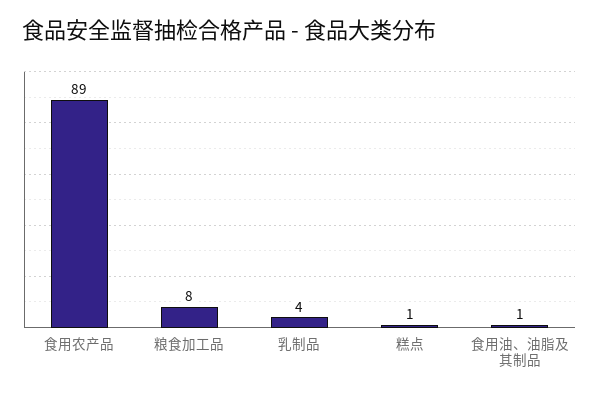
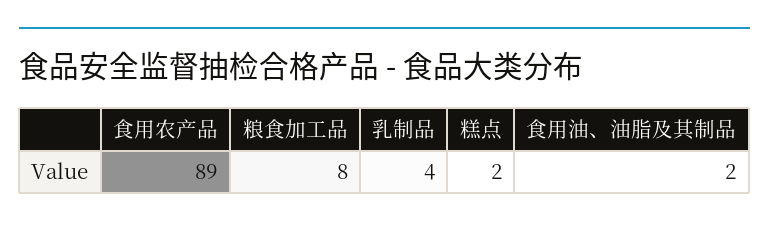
糕点: 1 -> 2
食用油、油脂及其制品: 1 -> 2

